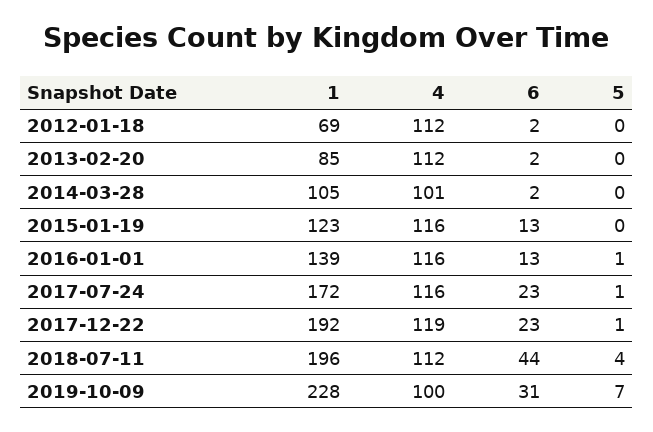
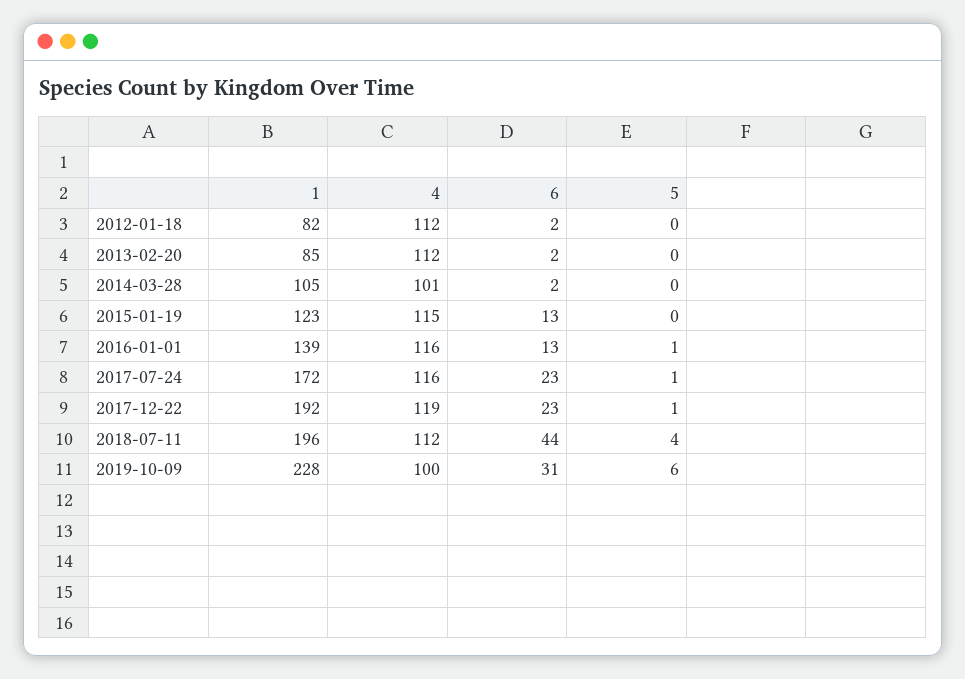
1, 2012-01-18: 69 -> 82
4, 2015-01-19: 116 -> 115
5, 2019-10-09: 7 -> 6

